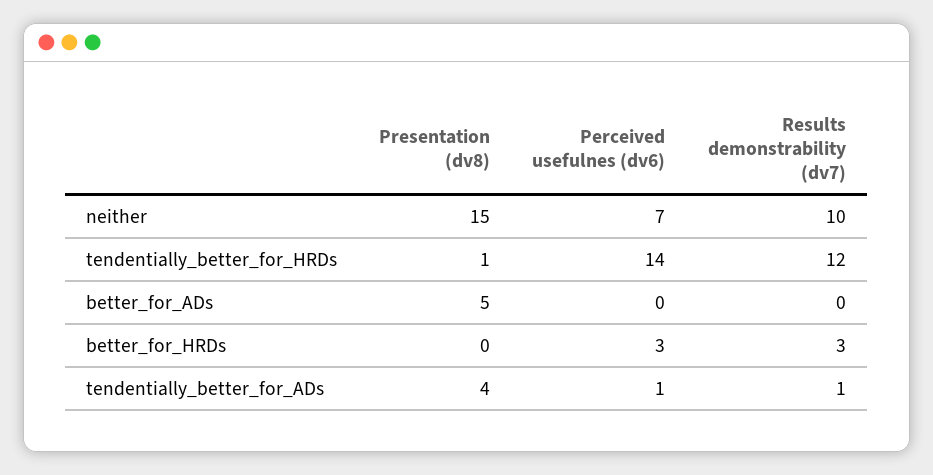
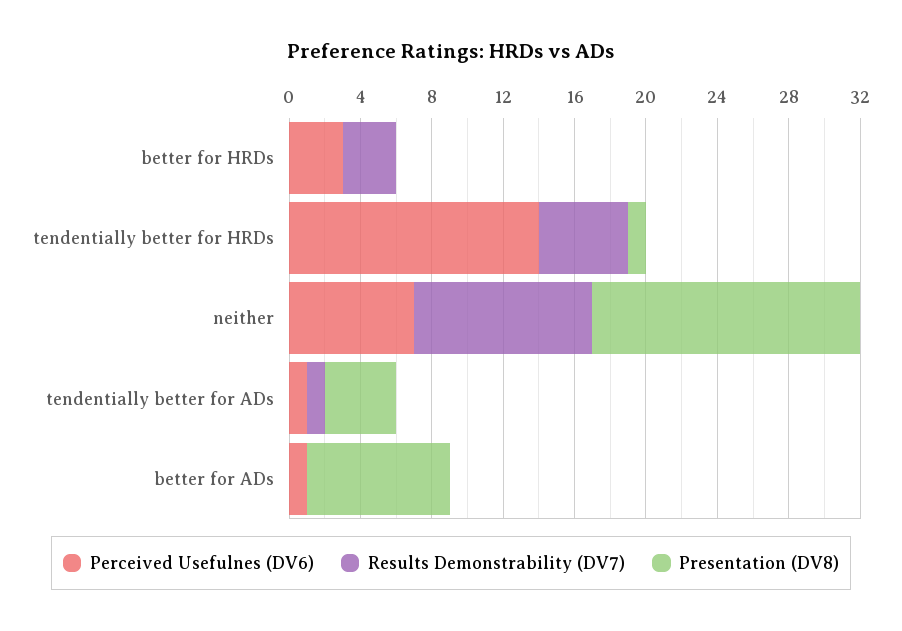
Results demonstrability (dv7), tendentially_better_for_HRDs: 12 -> 5
Presentation (dv8), better_for_ADs: 5 -> 8
Perceived usefulnes (dv6), better_for_ADs: 0 -> 1

